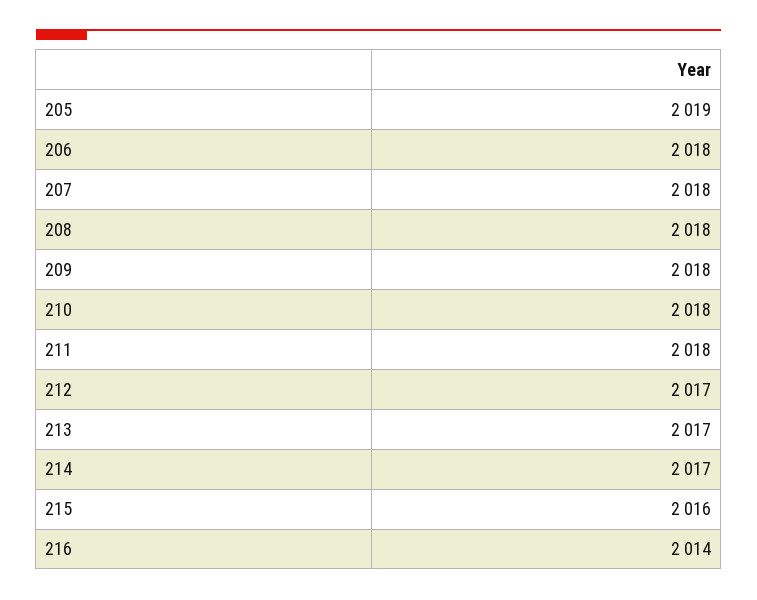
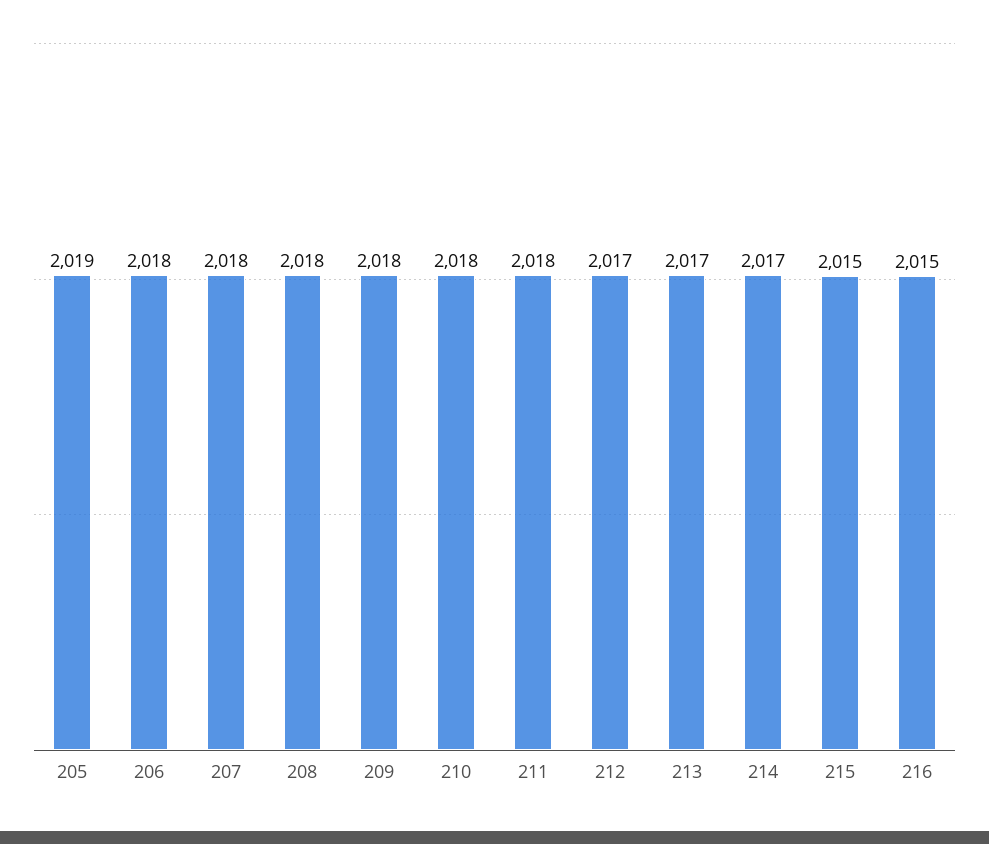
215: 2016 -> 2015
216: 2014 -> 2015

